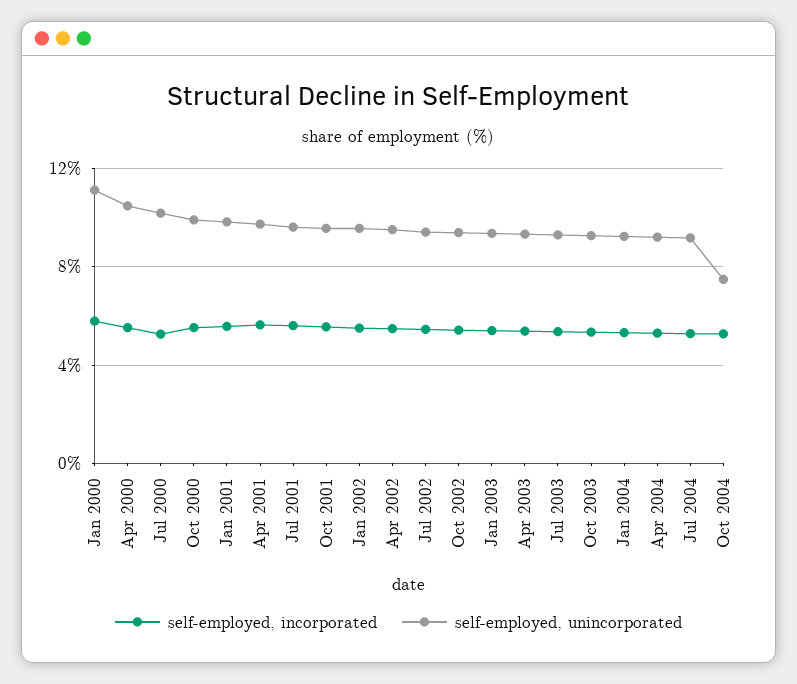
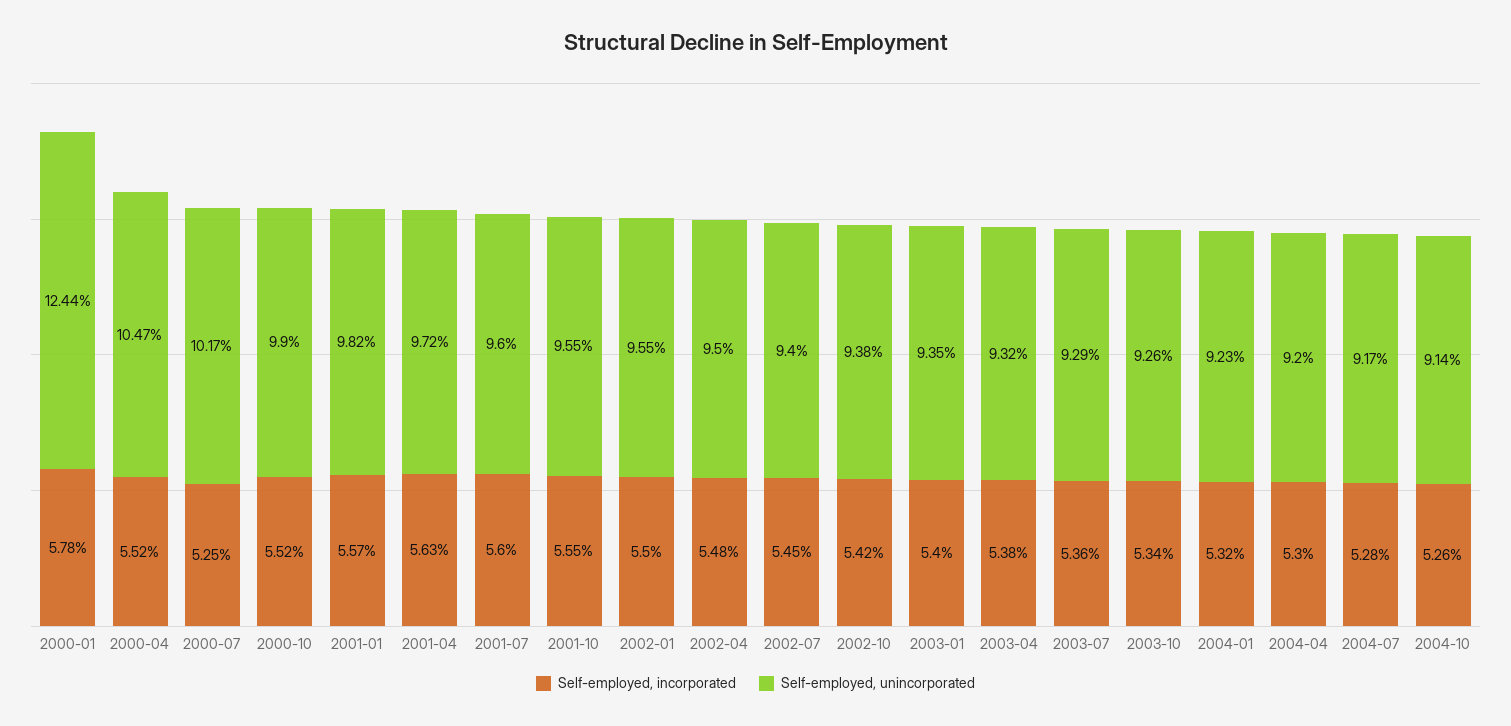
self-employed, unincorporated, Jan 2000: 11 -> 12.44
self-employed, unincorporated, Oct 2004: 7.5 -> 9.14

